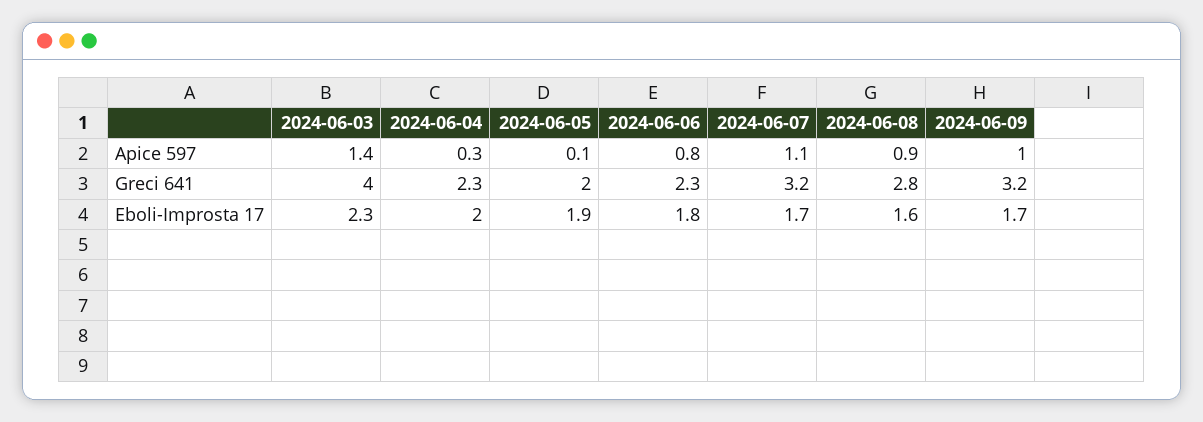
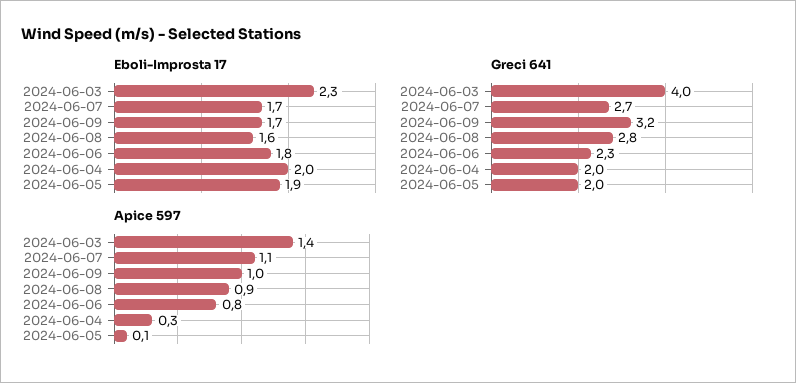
Greci 641, 2024-06-04: 2.3 -> 2
Greci 641, 2024-06-07: 3.2 -> 2.7

